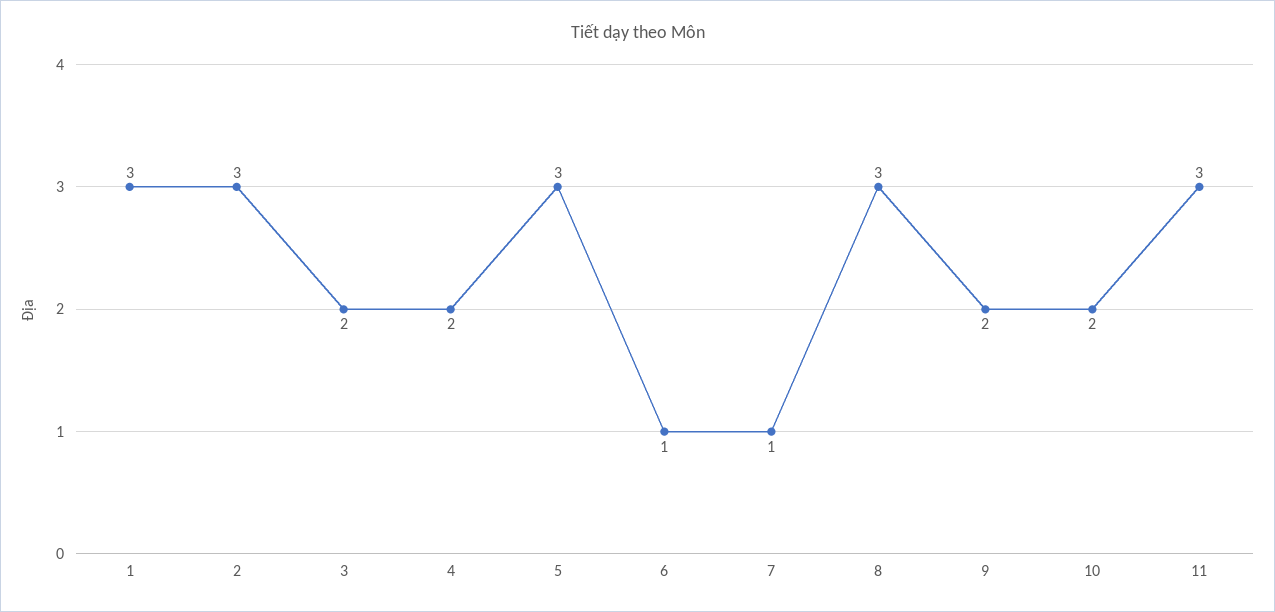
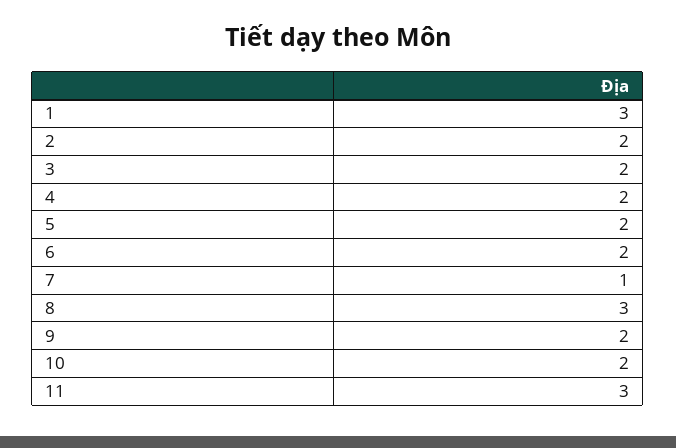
2: 3 -> 2
5: 3 -> 2
6: 1 -> 2

